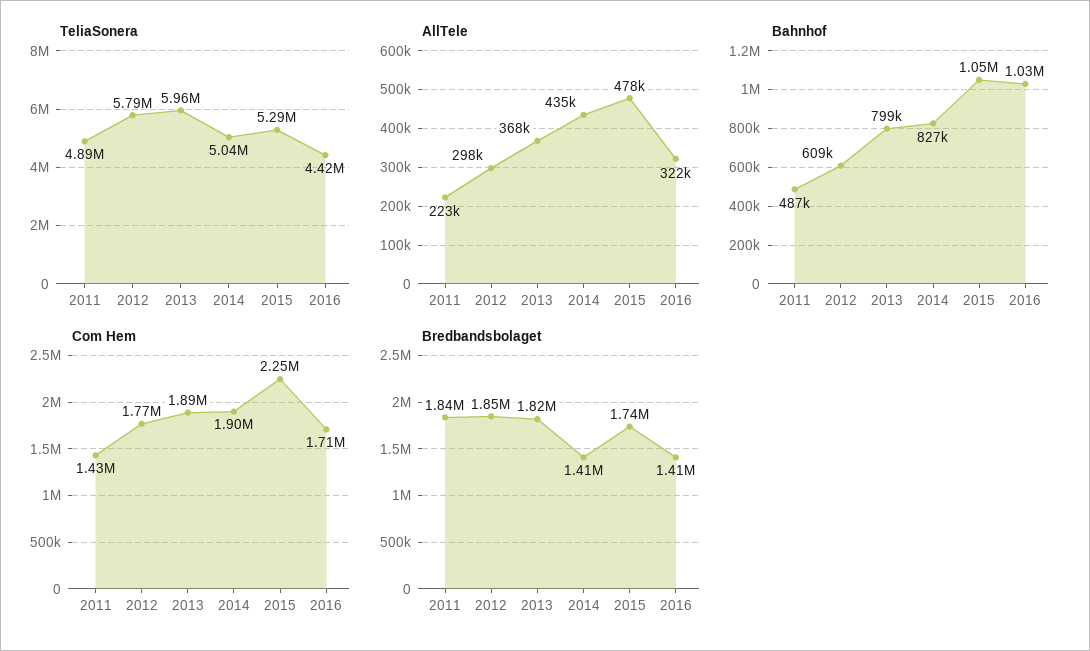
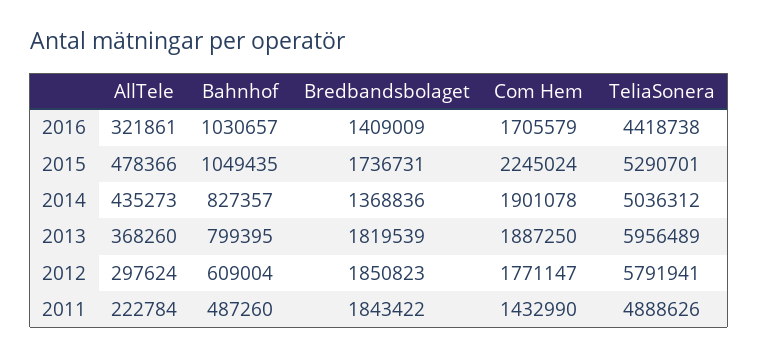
Bredbandsbolaget, 2014: 1410000 -> 1368836

